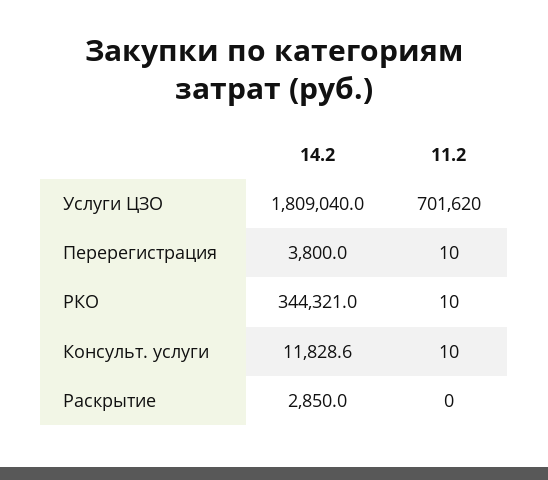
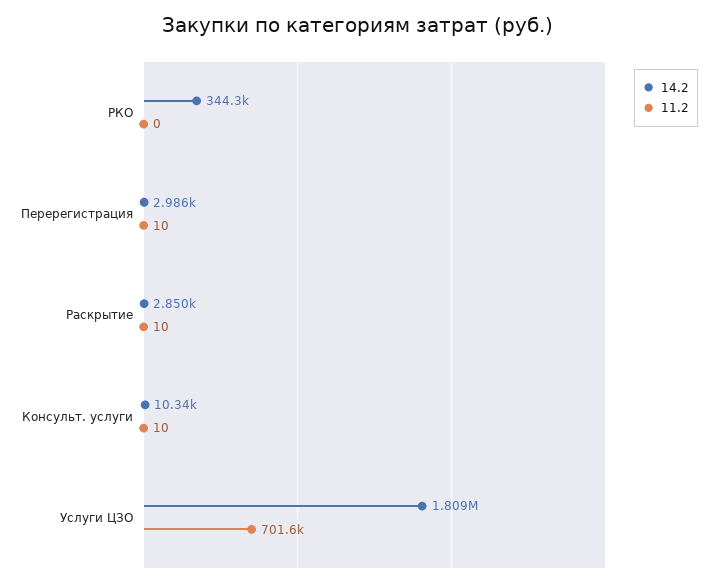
14.2, Перерегистрация: 3800 -> 2986
11.2, РКО: 10 -> 0
14.2, Консульт. услуги: 11828.6 -> 10340
11.2, Раскрытие: 0 -> 10

